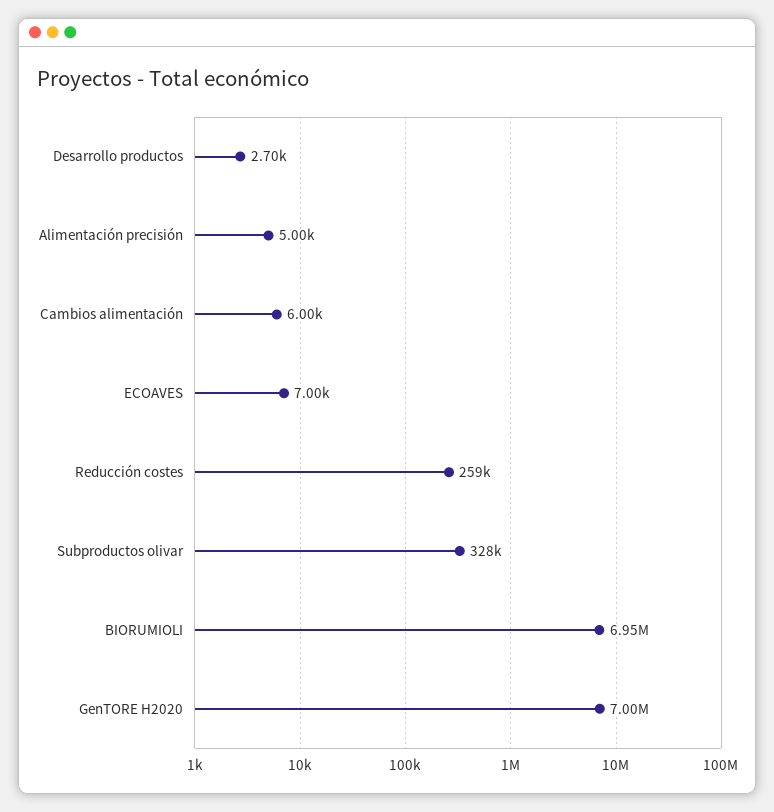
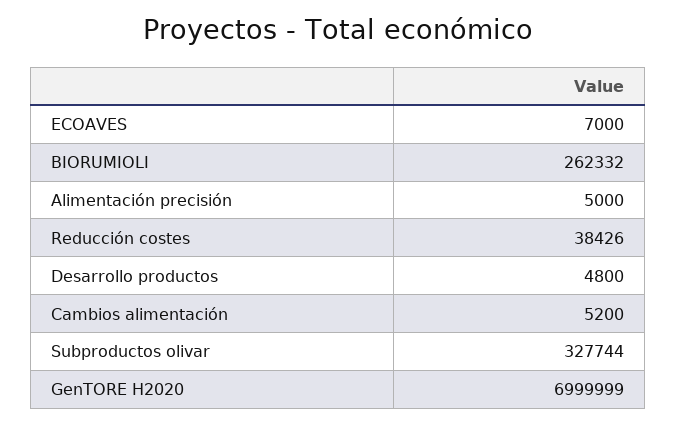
Desarrollo productos: 2700 -> 4800
Cambios alimentación: 6000 -> 5200
Reducción costes: 259000 -> 38426
BIORUMIOLI: 6950000 -> 262332

